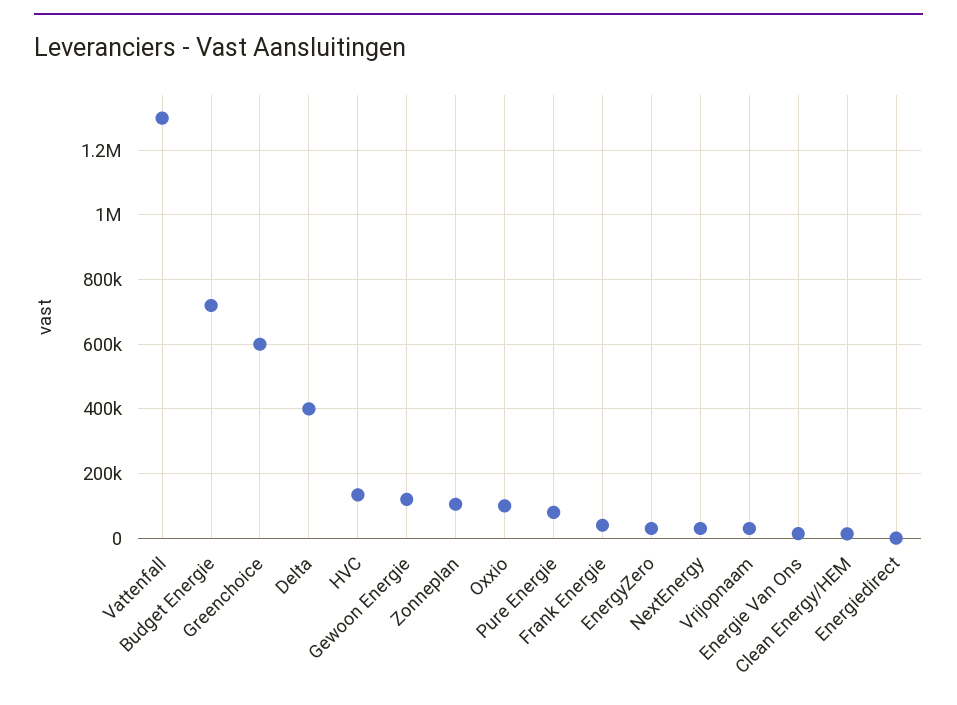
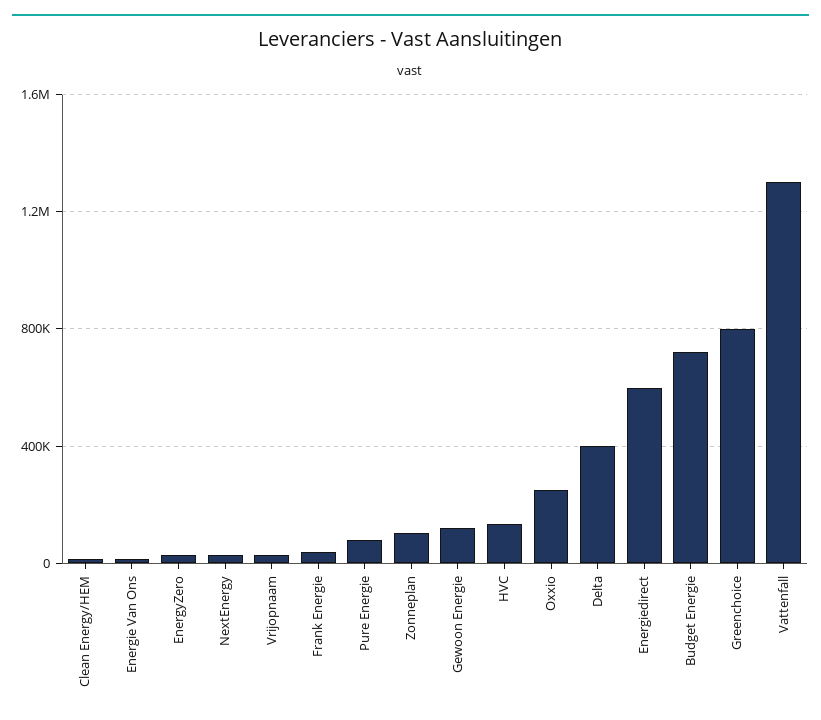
Greenchoice: 600000 -> 800000
Oxxio: 100000 -> 250000
Energiedirect: 0 -> 600000

